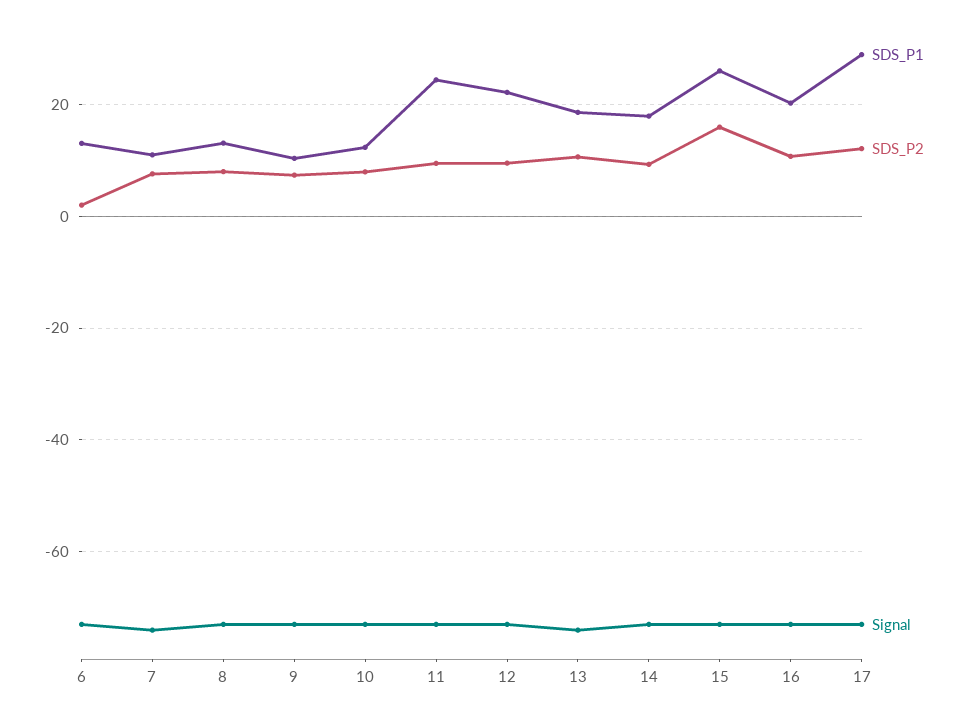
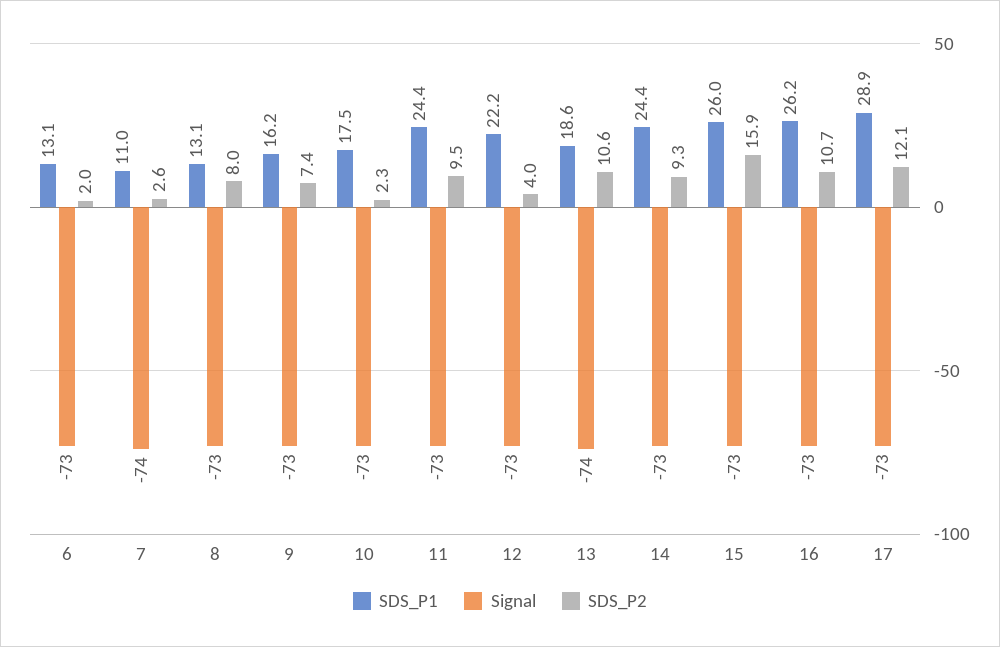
SDS_P2, 7: 8 -> 2.6
SDS_P1, 9: 10 -> 16.2
SDS_P1, 10: 12 -> 17.5
SDS_P2, 10: 8 -> 2.3
SDS_P2, 12: 10 -> 4
SDS_P1, 14: 18 -> 24.4
SDS_P1, 16: 20 -> 26.2

